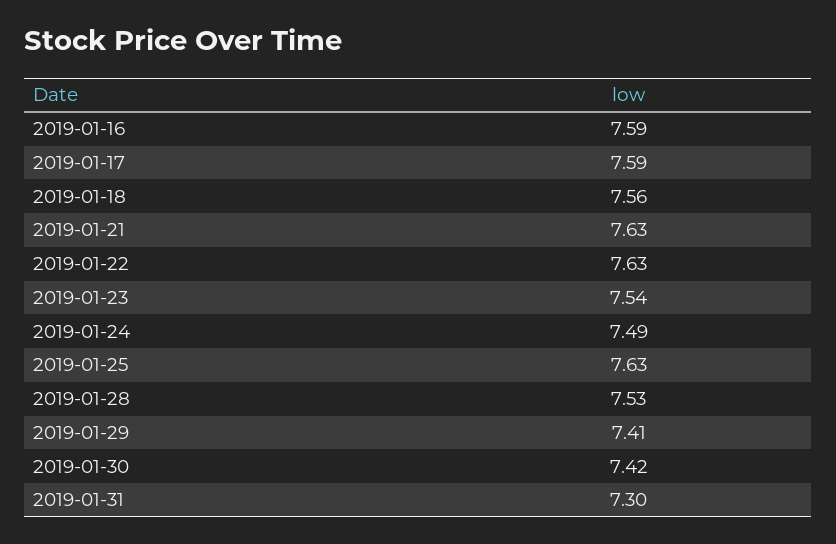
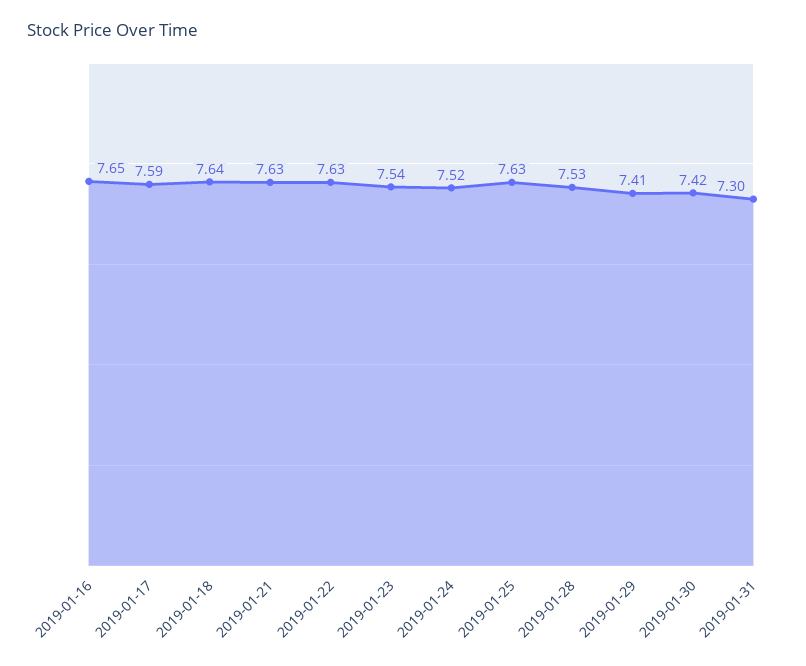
2019-01-16: 7.59 -> 7.65
2019-01-18: 7.56 -> 7.64
2019-01-24: 7.49 -> 7.52

